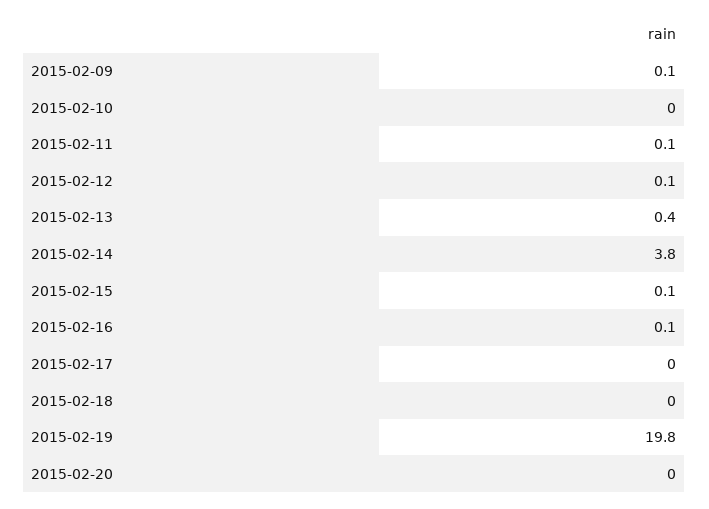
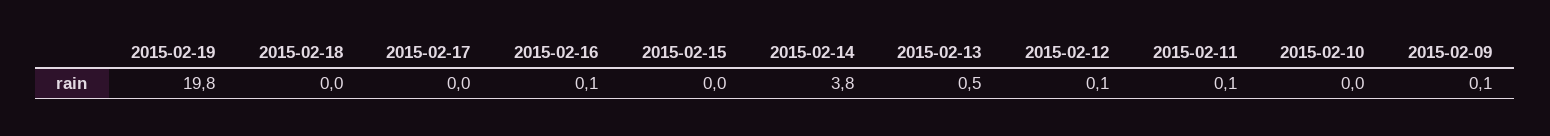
2015-02-13: 0.4 -> 0.5
2015-02-15: 0.1 -> 0
2015-02-20: 0 -> none

